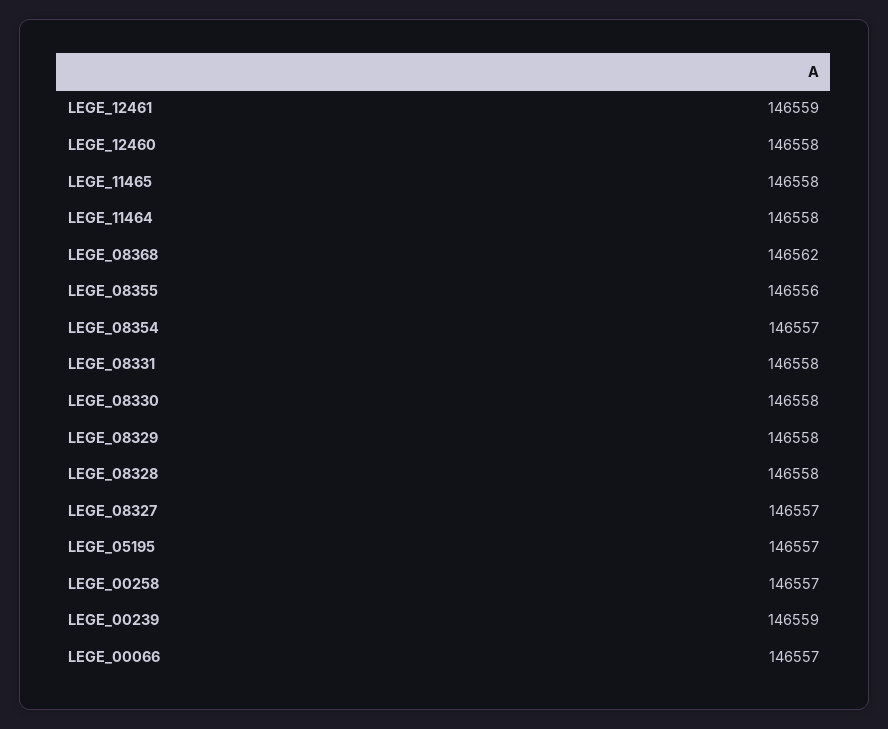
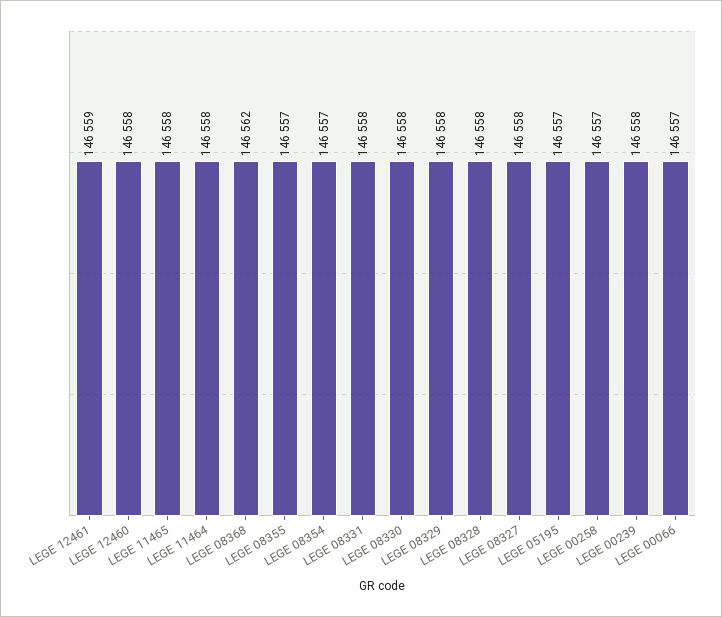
LEGE_08355: 146556 -> 146557
LEGE_08327: 146557 -> 146558
LEGE_00239: 146559 -> 146558

